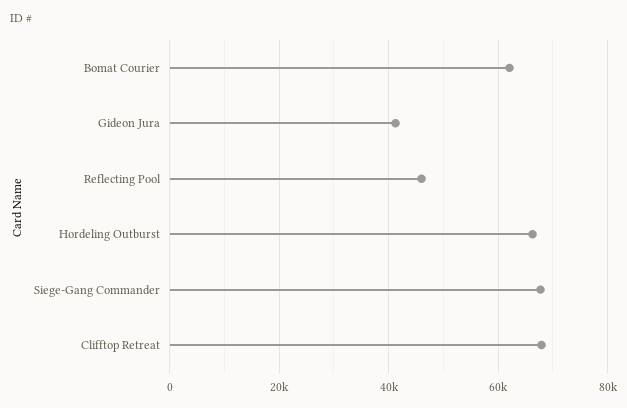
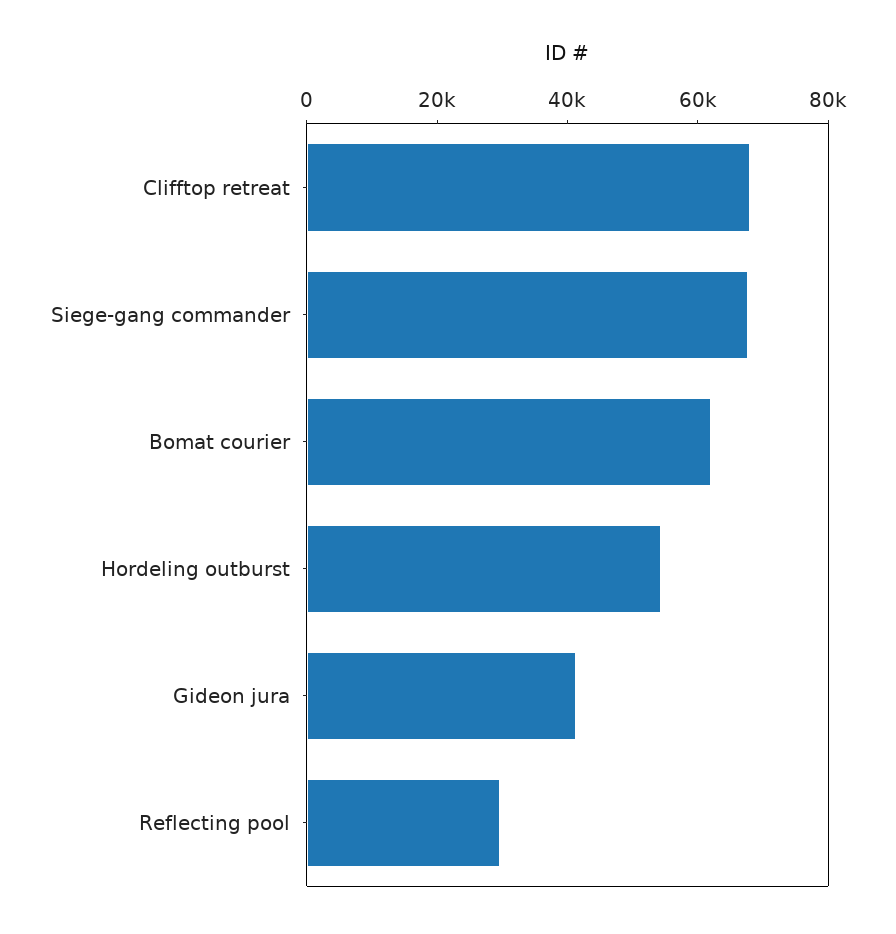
Reflecting Pool: 46000 -> 30000
Hordeling Outburst: 66000 -> 55000

